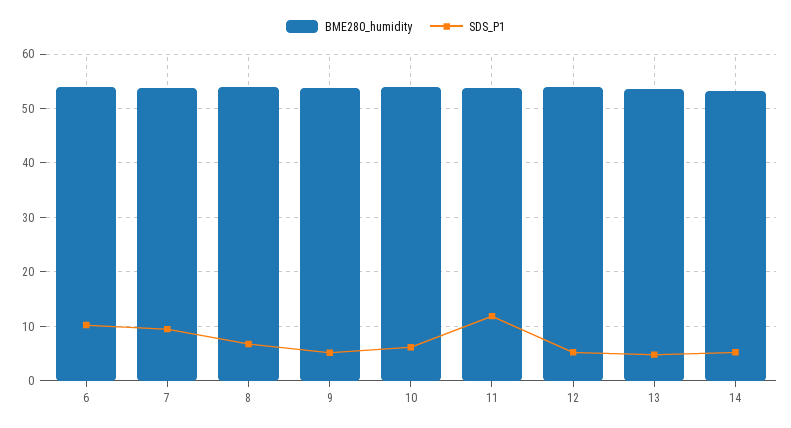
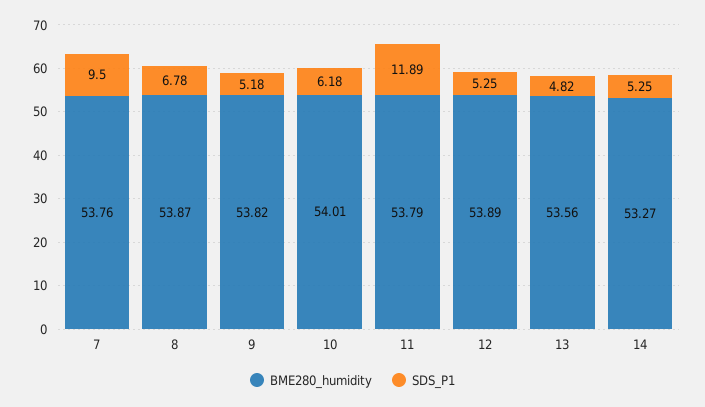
BME280_humidity, 6: 54 -> none
SDS_P1, 6: 10 -> none

